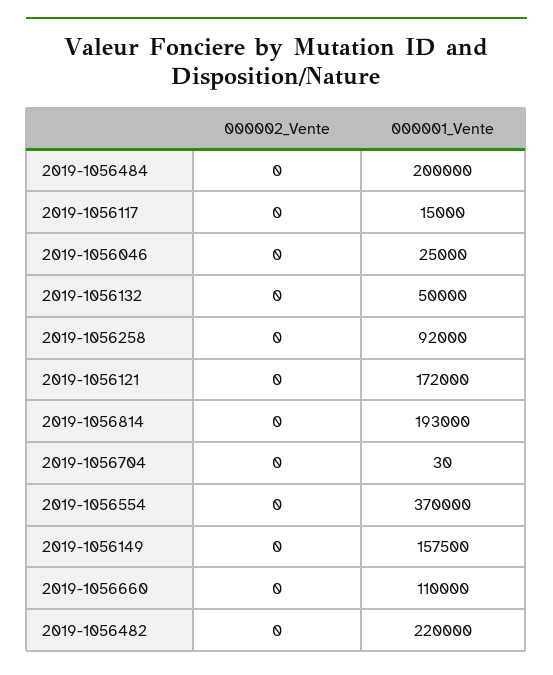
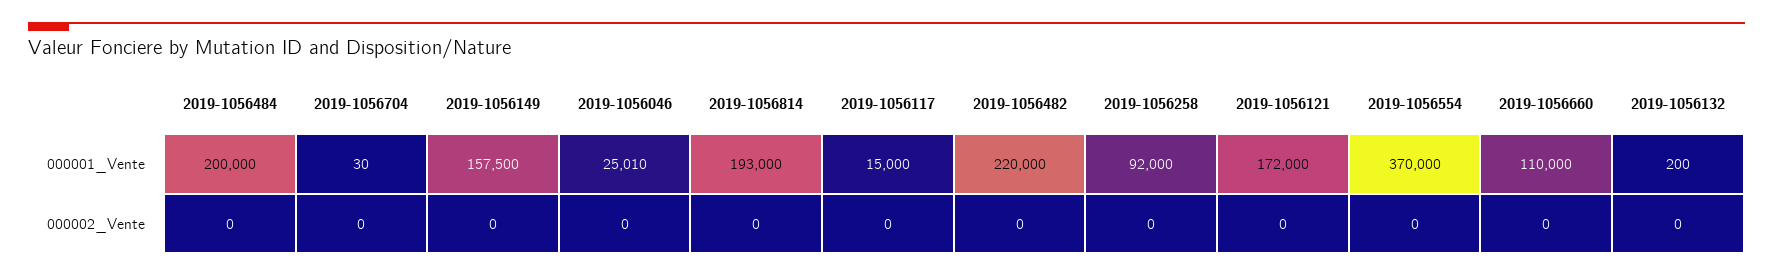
000001_Vente, 2019-1056046: 25000 -> 25010
000001_Vente, 2019-1056132: 50000 -> 200

